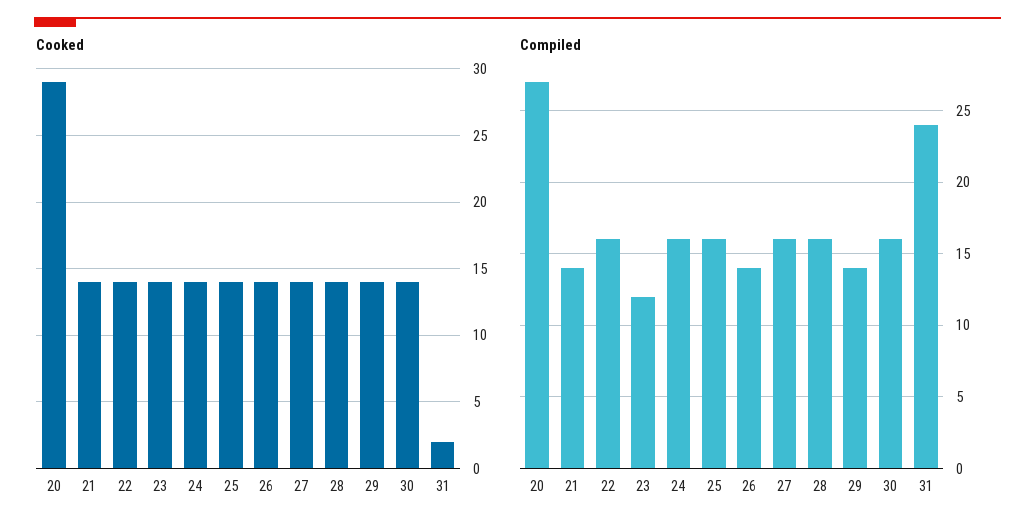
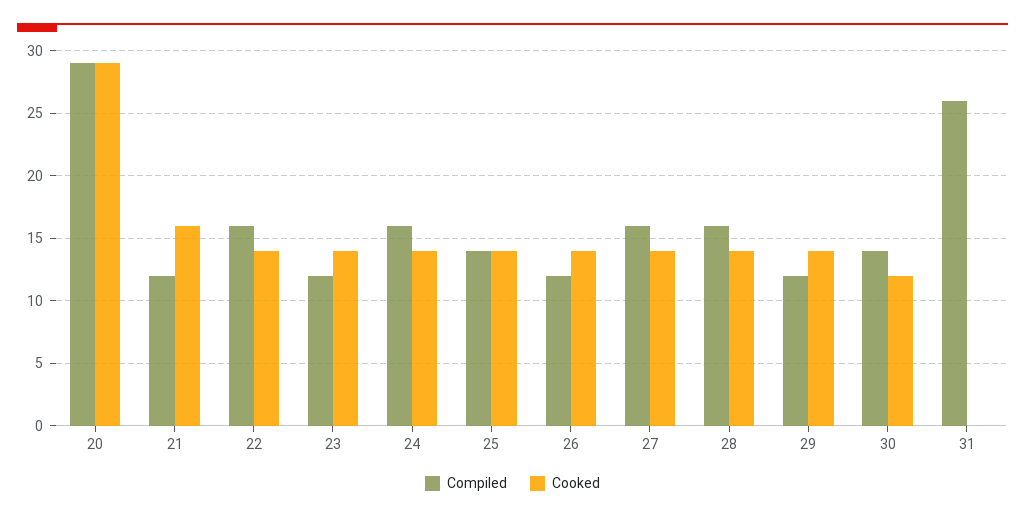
Cooked, 21: 14 -> 16
Cooked, 30: 14 -> 12
Cooked, 31: 2 -> 0
Compiled, 20: 27 -> 29
Compiled, 21: 14 -> 12
Compiled, 25: 16 -> 14
Compiled, 26: 14 -> 12
Compiled, 29: 14 -> 12
Compiled, 30: 16 -> 14
Compiled, 31: 24 -> 26

